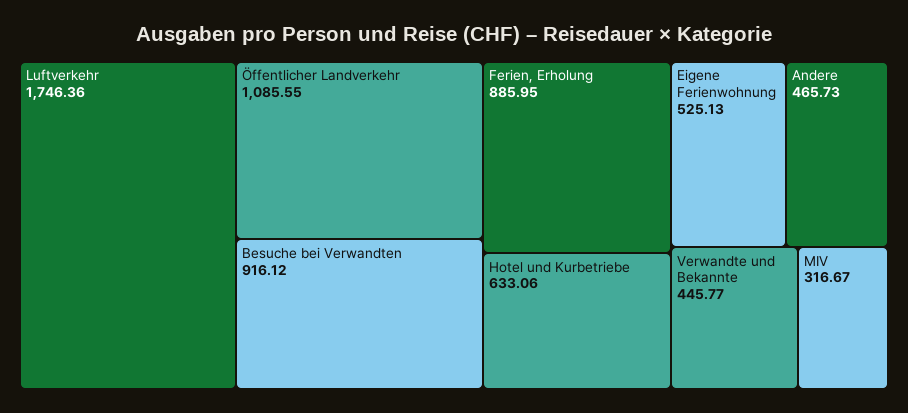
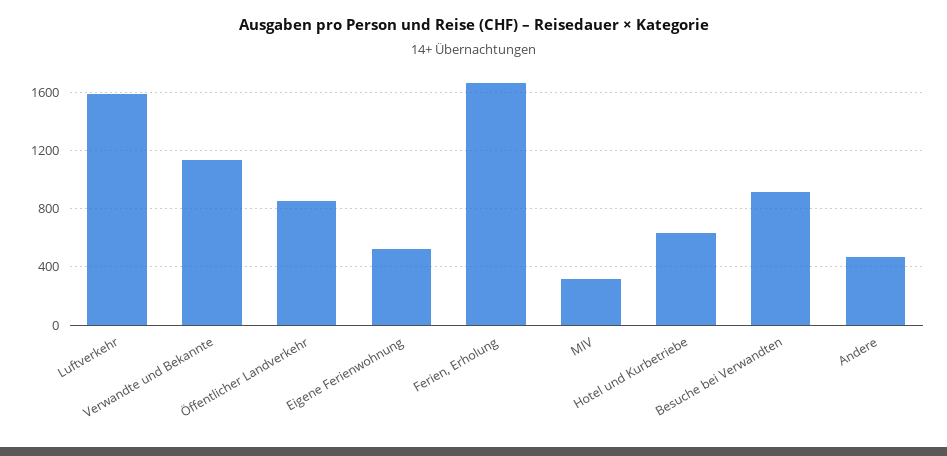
Luftverkehr: 1746.36 -> 1600
Öffentlicher Landverkehr: 1085.55 -> 850
Ferien, Erholung: 885.95 -> 1650
Verwandte und Bekannte: 445.77 -> 1150

